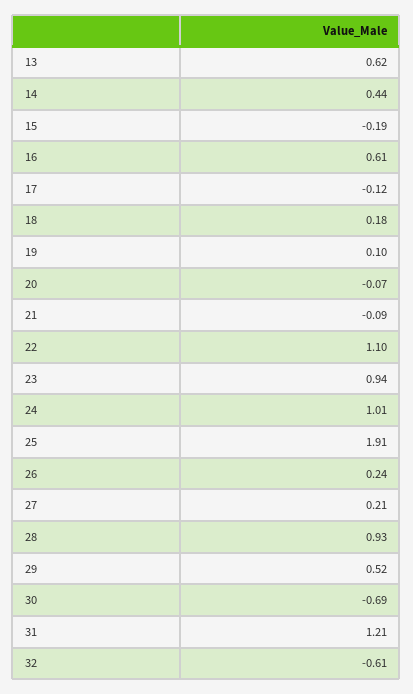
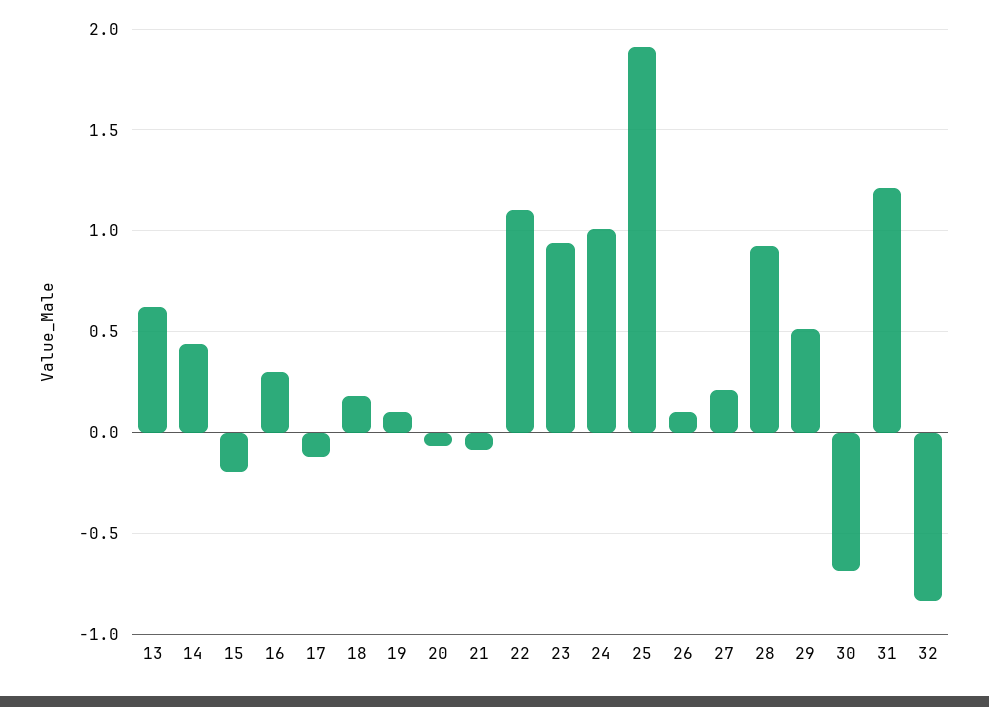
16: 0.61 -> 0.3
26: 0.24 -> 0.1
32: -0.61 -> -0.85

